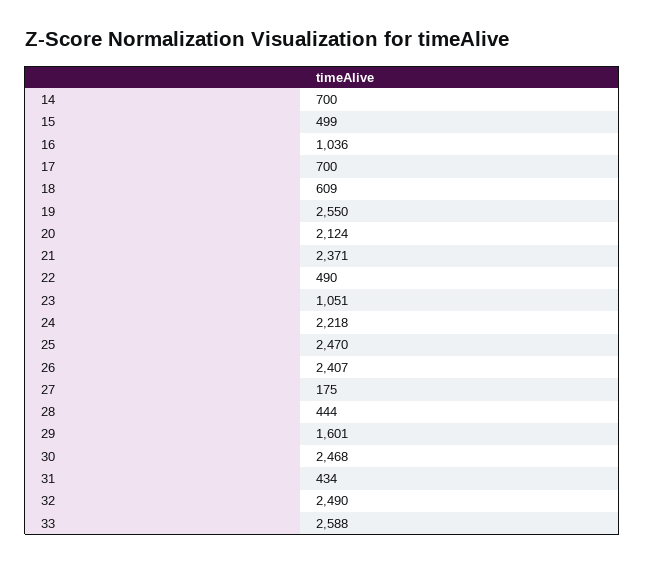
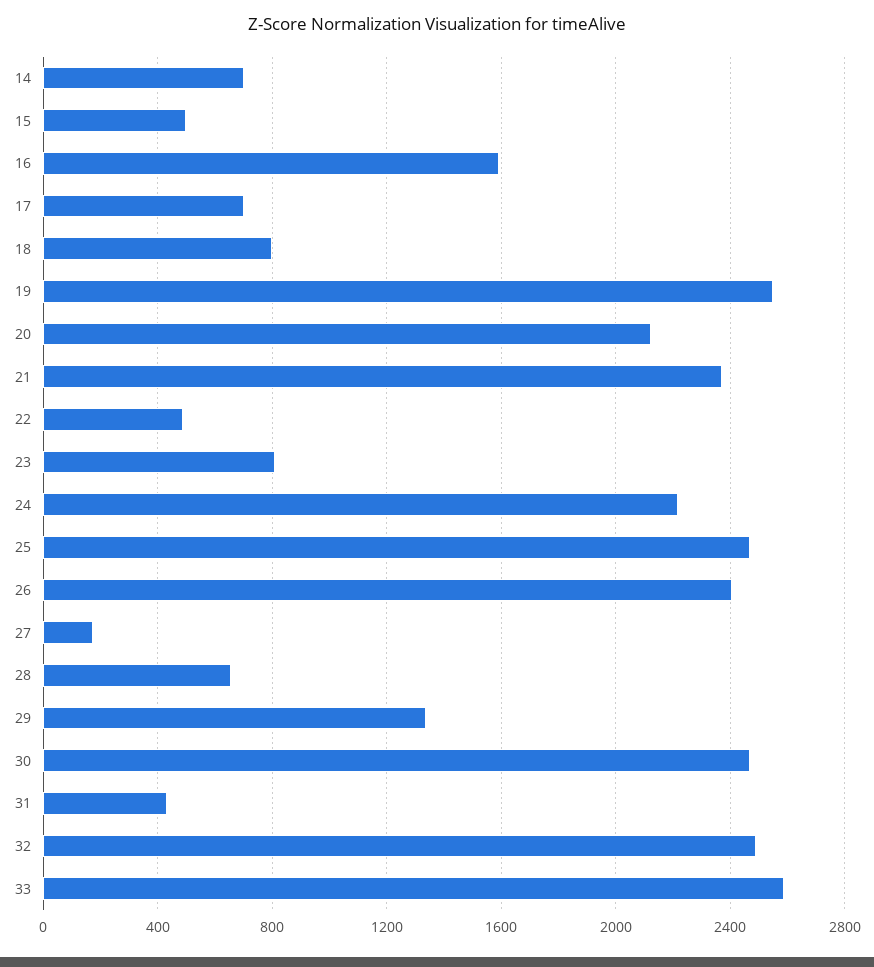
16: 1036 -> 1600
18: 609 -> 800
23: 1051 -> 800
28: 444 -> 650
29: 1601 -> 1350

